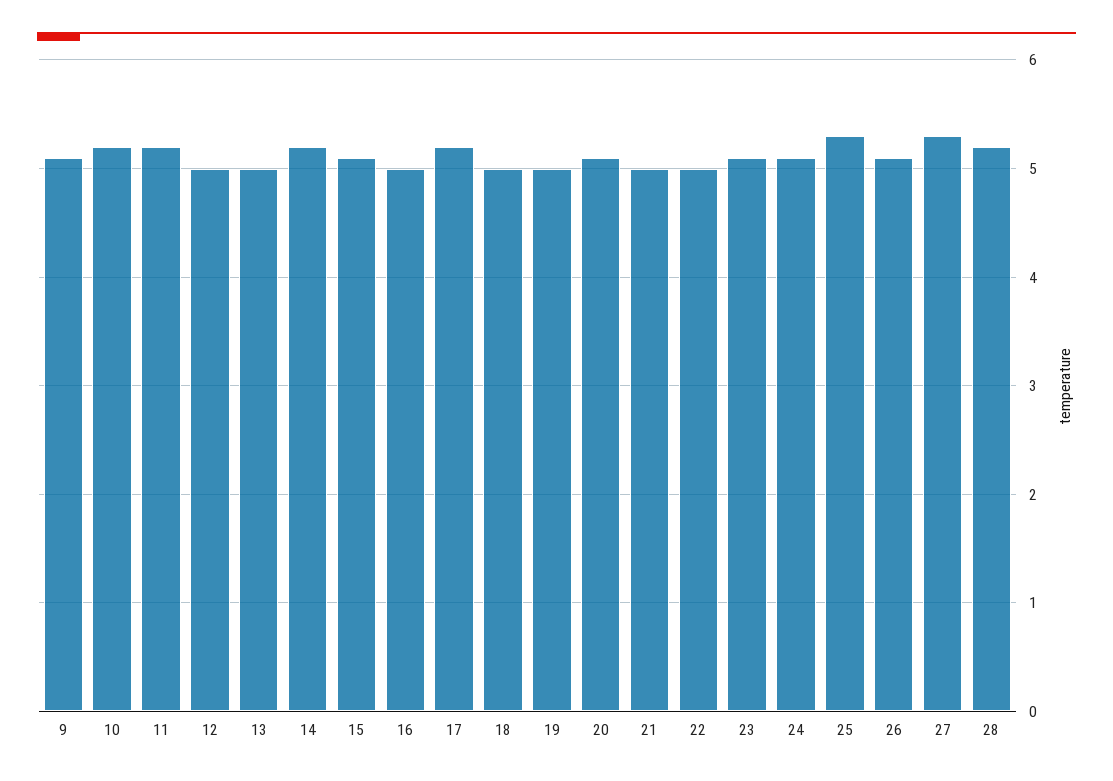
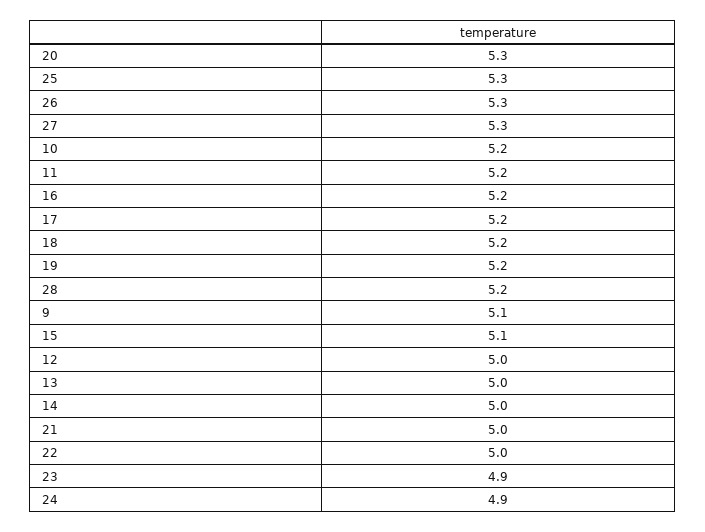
14: 5.2 -> 5
16: 5 -> 5.2
18: 5 -> 5.2
19: 5 -> 5.2
20: 5.1 -> 5.3
23: 5.1 -> 4.9
24: 5.1 -> 4.9
26: 5.1 -> 5.3

